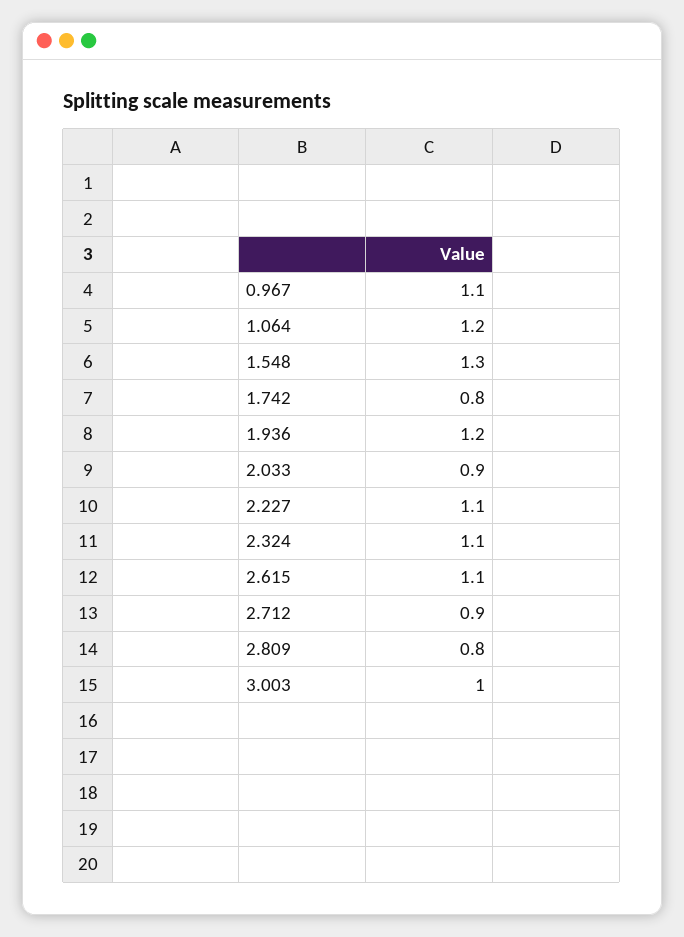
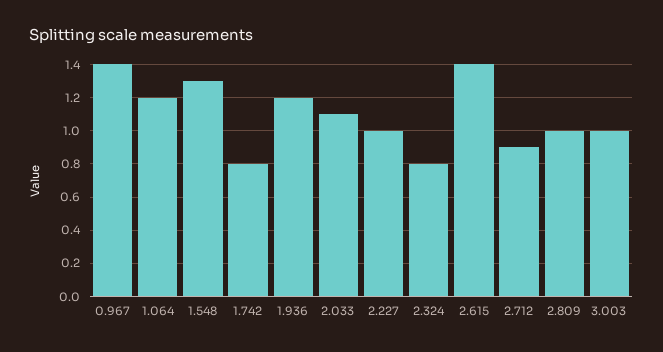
0.967: 1.1 -> 1.4
2.033: 0.9 -> 1.1
2.227: 1.1 -> 1
2.324: 1.1 -> 0.8
2.615: 1.1 -> 1.4
2.809: 0.8 -> 1

